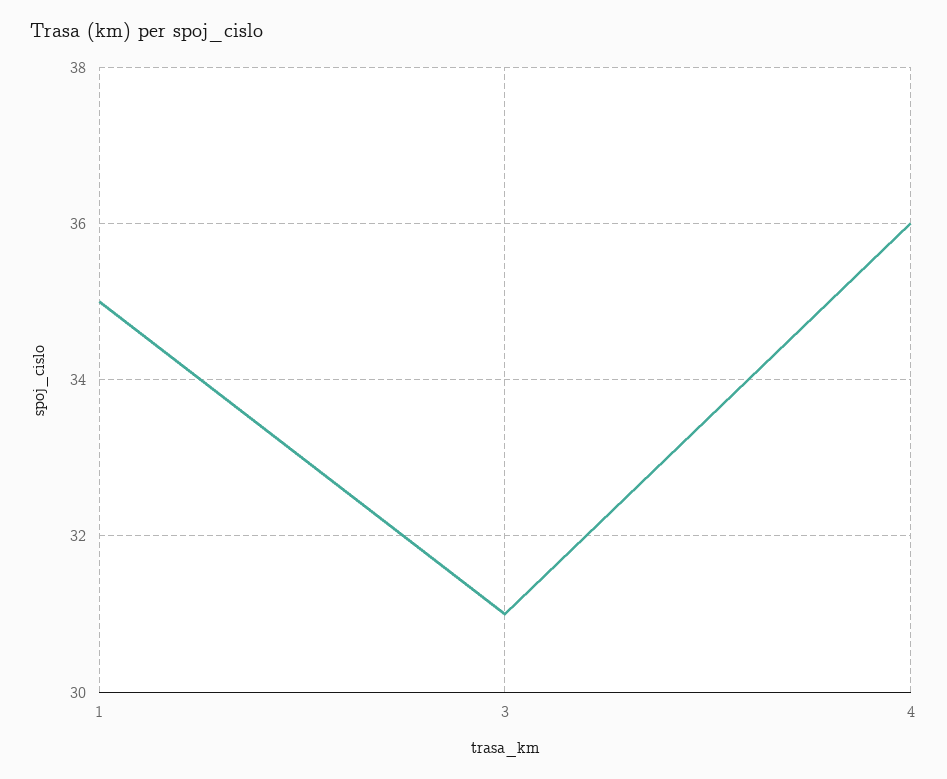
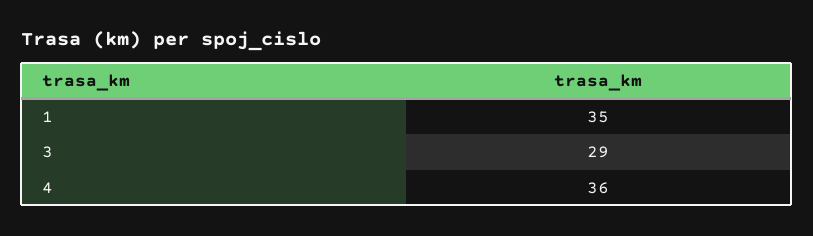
3: 31 -> 29

